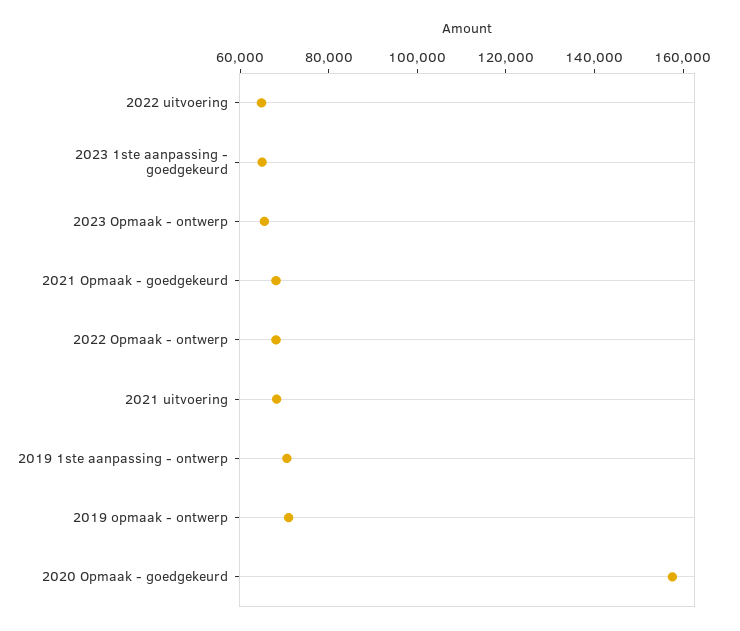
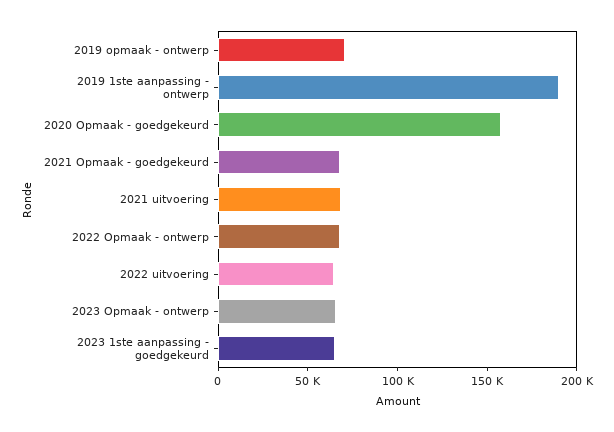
2019 1ste aanpassing - ontwerp: 70000 -> 190000

